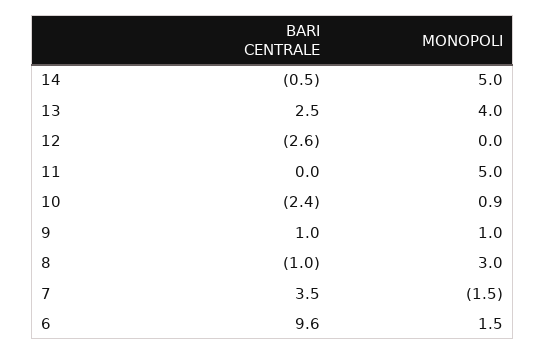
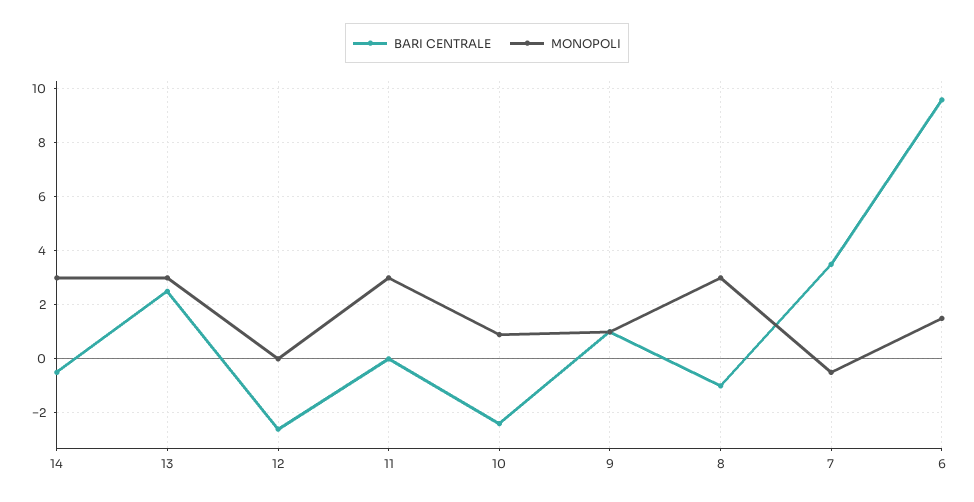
MONOPOLI, 14: 5 -> 3
MONOPOLI, 13: 4 -> 3
MONOPOLI, 11: 5 -> 3
MONOPOLI, 7: -1.5 -> -0.5

